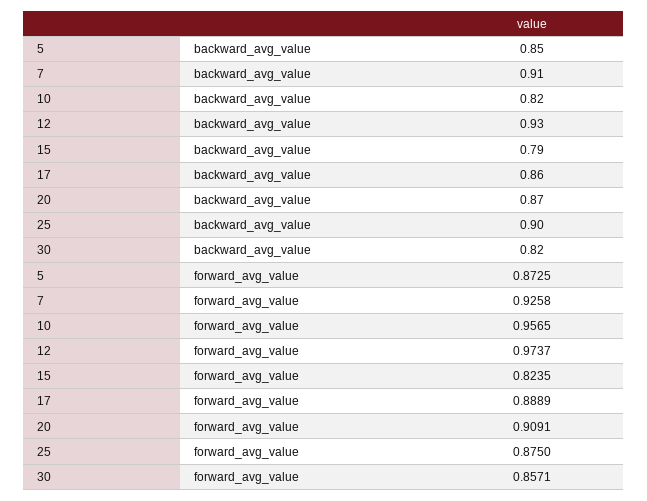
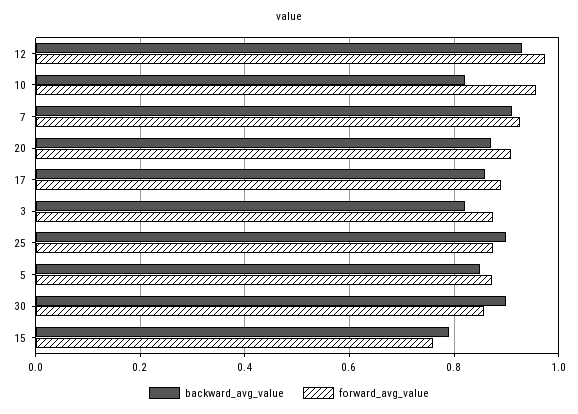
backward_avg_value, 30: 0.82 -> 0.9
forward_avg_value, 15: 0.8235 -> 0.76
backward_avg_value, 3: none -> 0.82
forward_avg_value, 3: none -> 0.88

